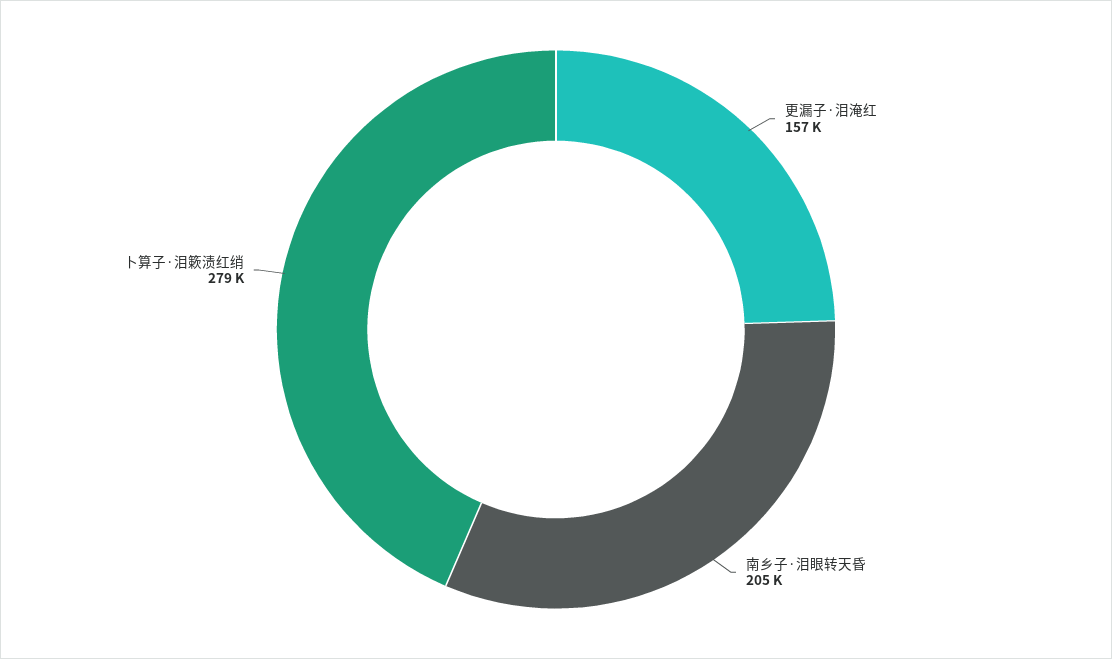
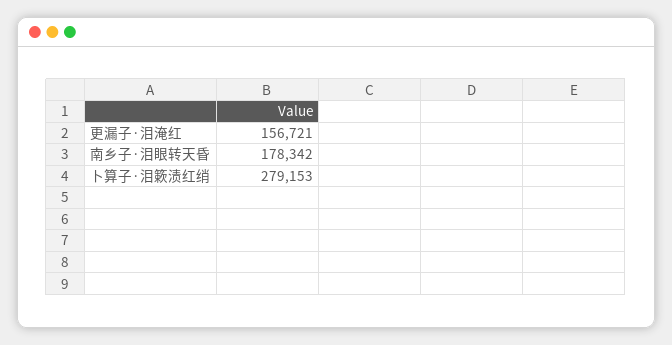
南乡子·泪眼转天昏: 205000 -> 178342

